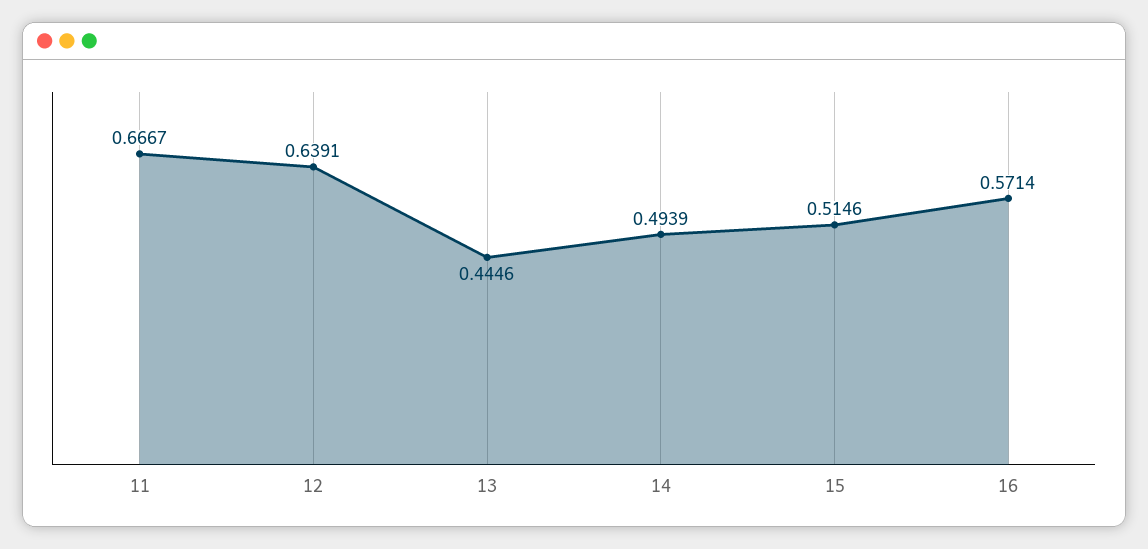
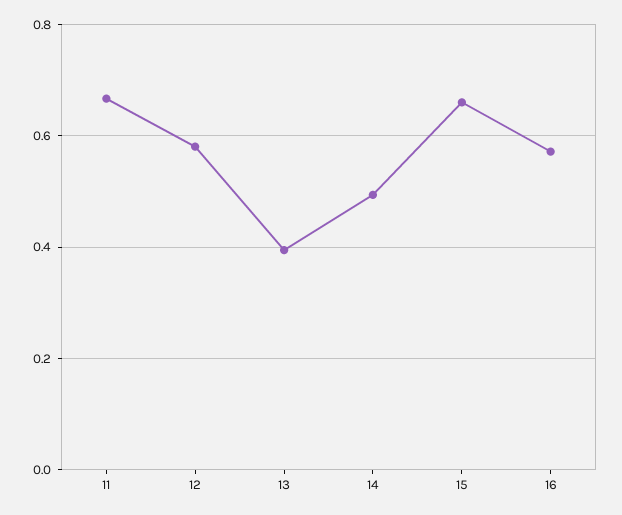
12: 0.6391 -> 0.58
13: 0.4446 -> 0.4
15: 0.5146 -> 0.66

